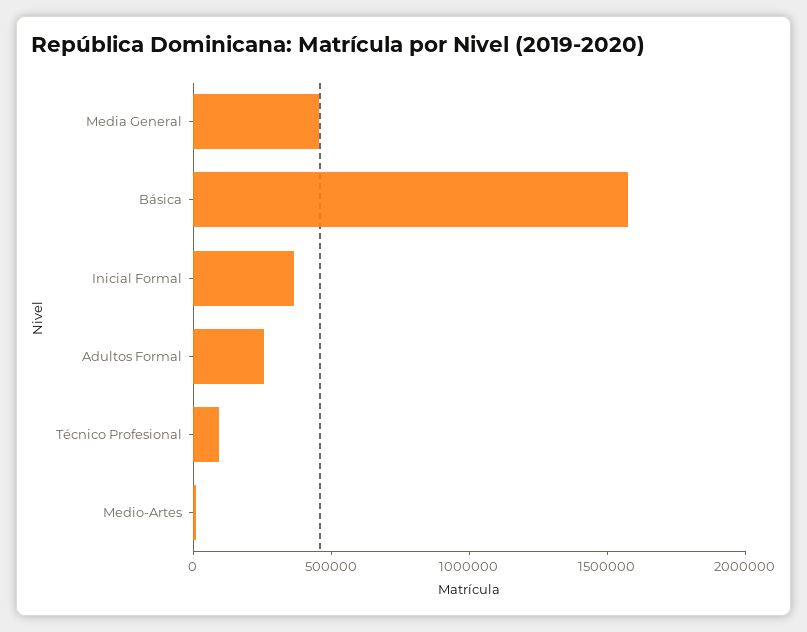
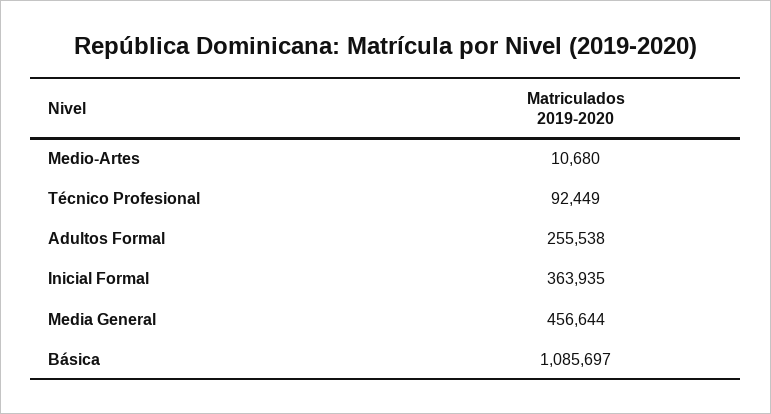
Básica: 1600000 -> 1085697

